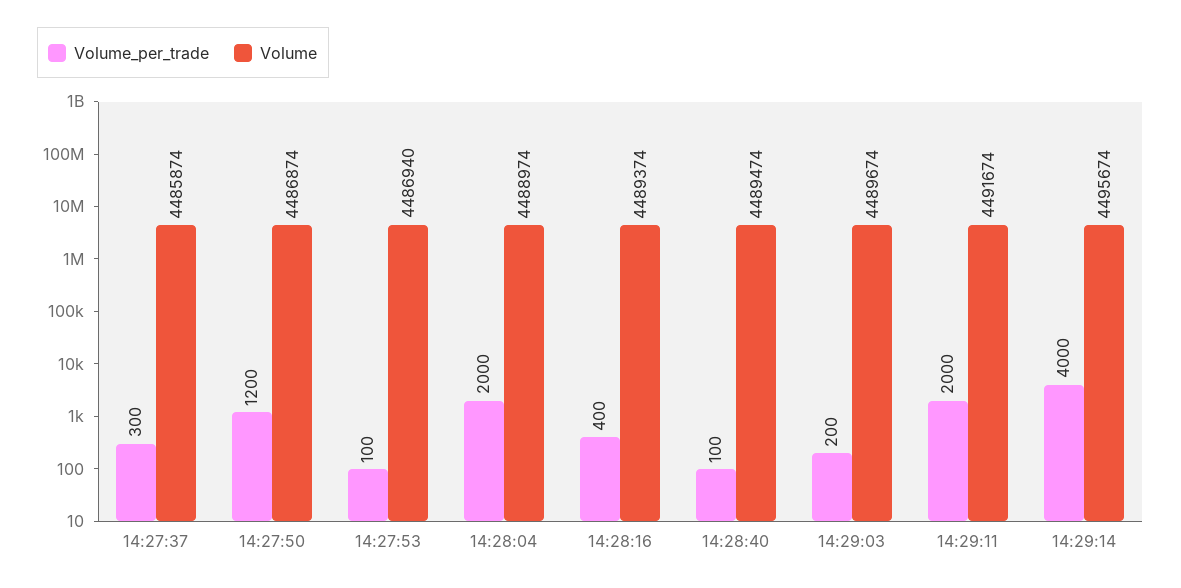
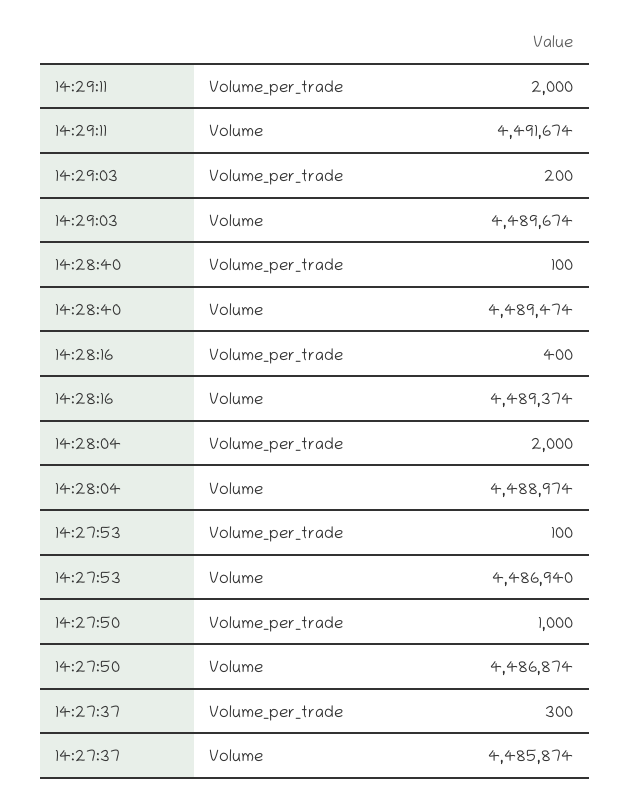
Volume_per_trade, 14:27:50: 1200 -> 1000
Volume_per_trade, 14:29:14: 4000 -> none
Volume, 14:29:14: 4495674 -> none

